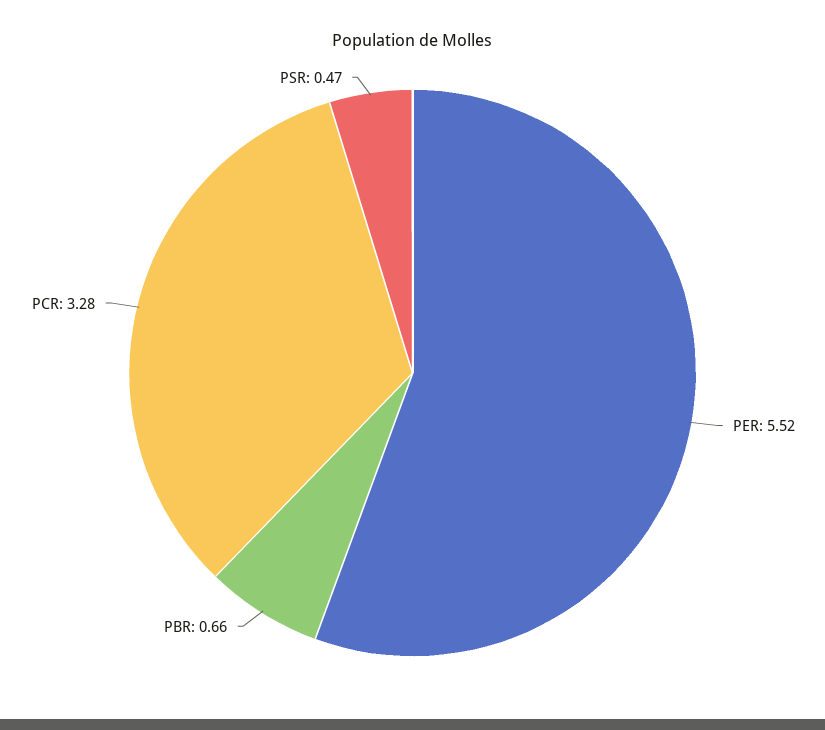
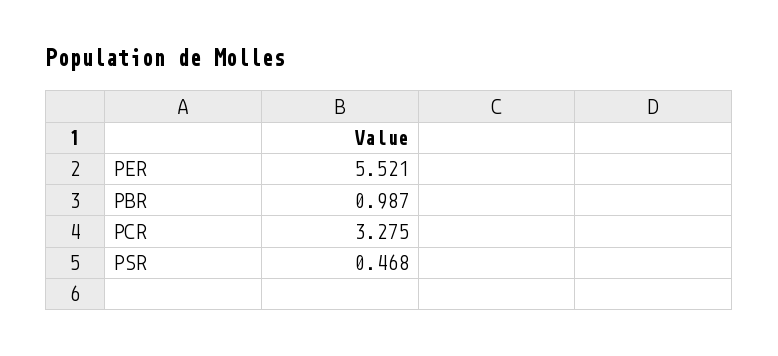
PBR: 0.66 -> 0.987

